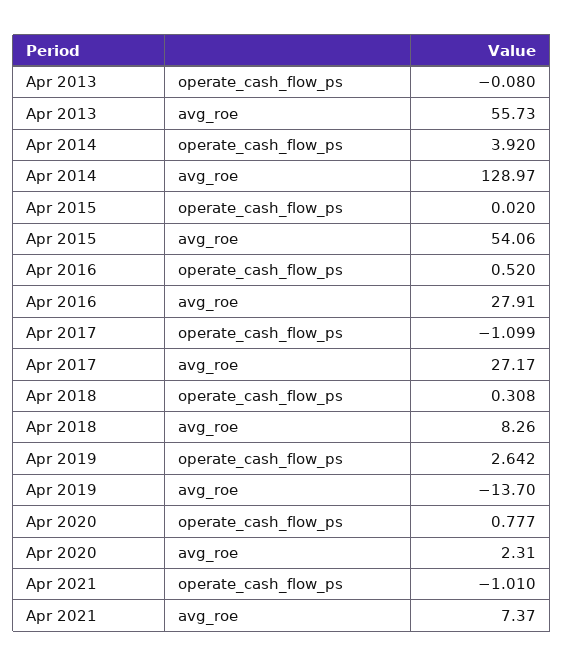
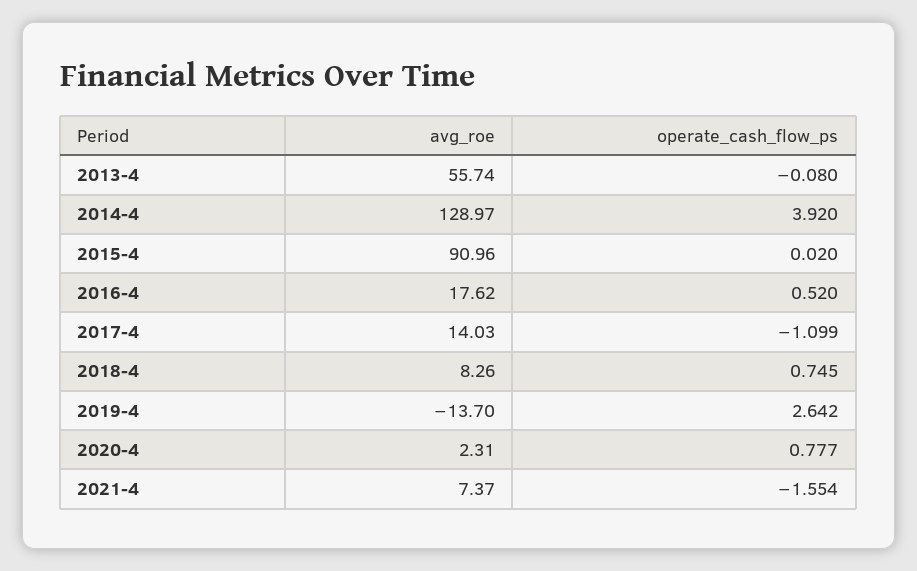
Apr 2013, avg_roe: 55.73 -> 55.74
Apr 2015, avg_roe: 54.06 -> 90.96
Apr 2016, avg_roe: 27.91 -> 17.62
Apr 2017, avg_roe: 27.17 -> 14.03
Apr 2018, operate_cash_flow_ps: 0.308 -> 0.745
Apr 2021, operate_cash_flow_ps: -1.01 -> -1.554

